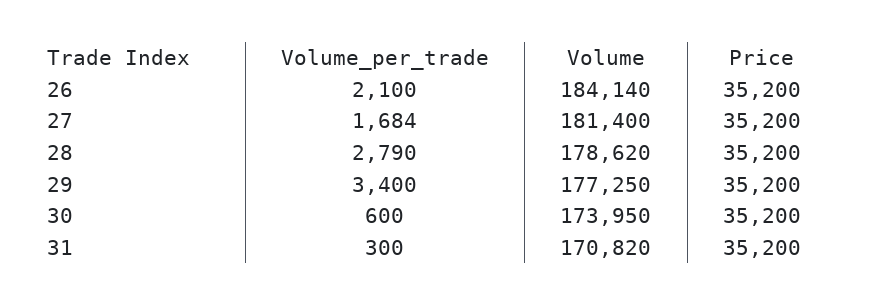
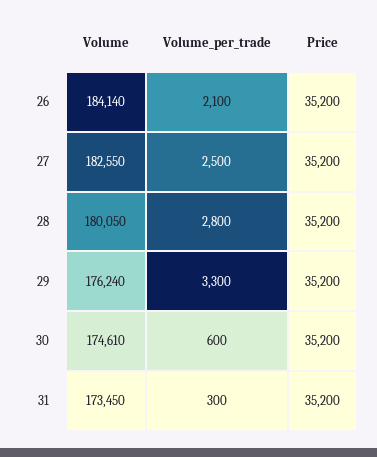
Volume_per_trade, 27: 1684 -> 2500
Volume, 27: 181400 -> 182550
Volume_per_trade, 28: 2790 -> 2800
Volume, 28: 178620 -> 180050
Volume_per_trade, 29: 3400 -> 3300
Volume, 29: 177250 -> 176240
Volume, 30: 173950 -> 174610
Volume, 31: 170820 -> 173450

